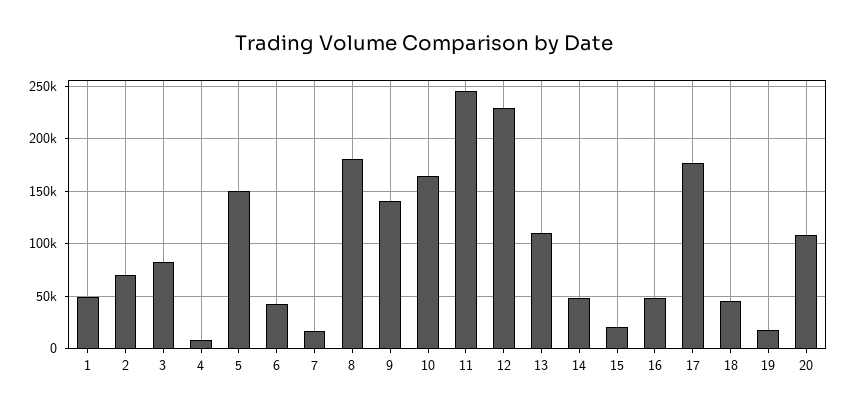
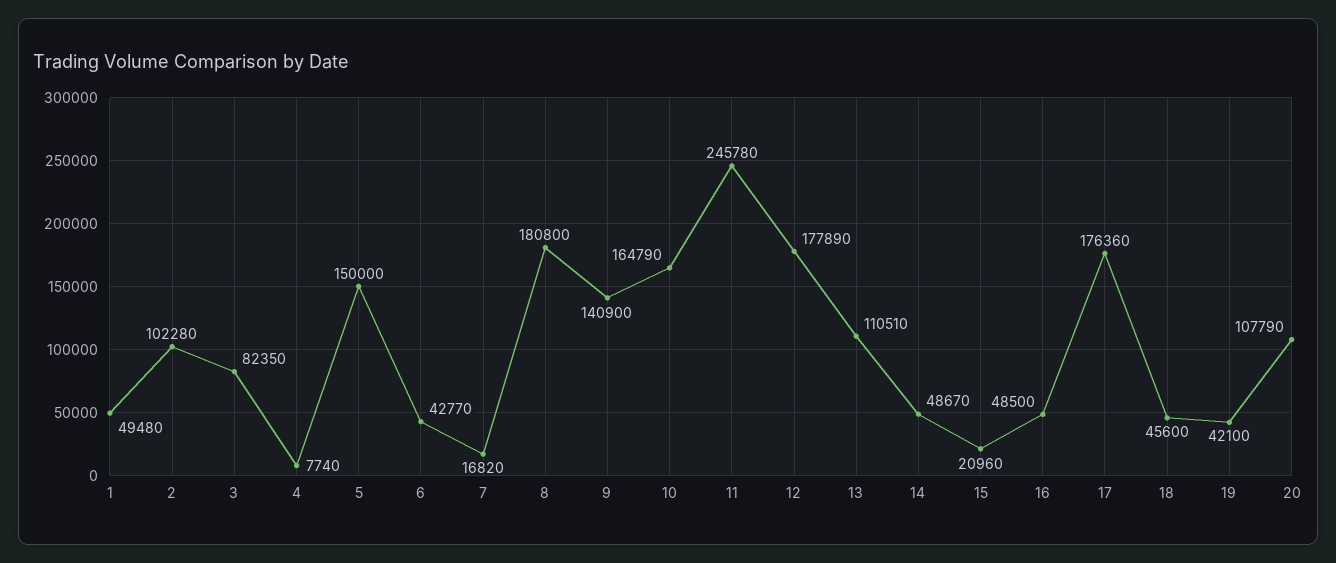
2: 70000 -> 102280
12: 230000 -> 177890
19: 20000 -> 42100

